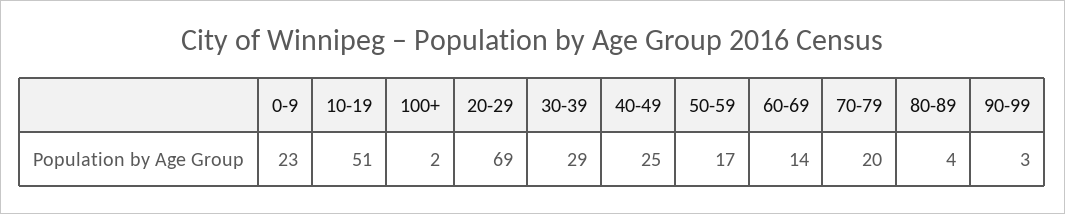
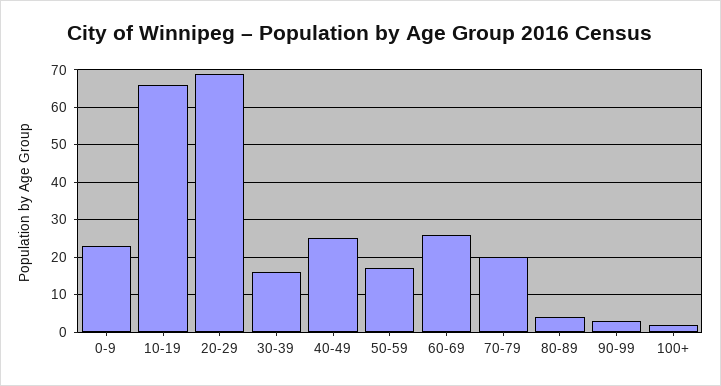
10-19: 51 -> 65
30-39: 29 -> 15
60-69: 14 -> 25

